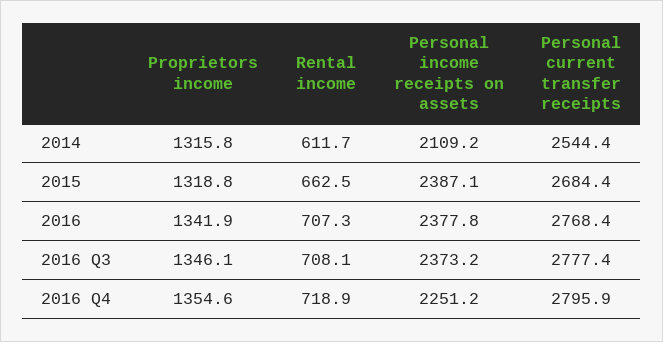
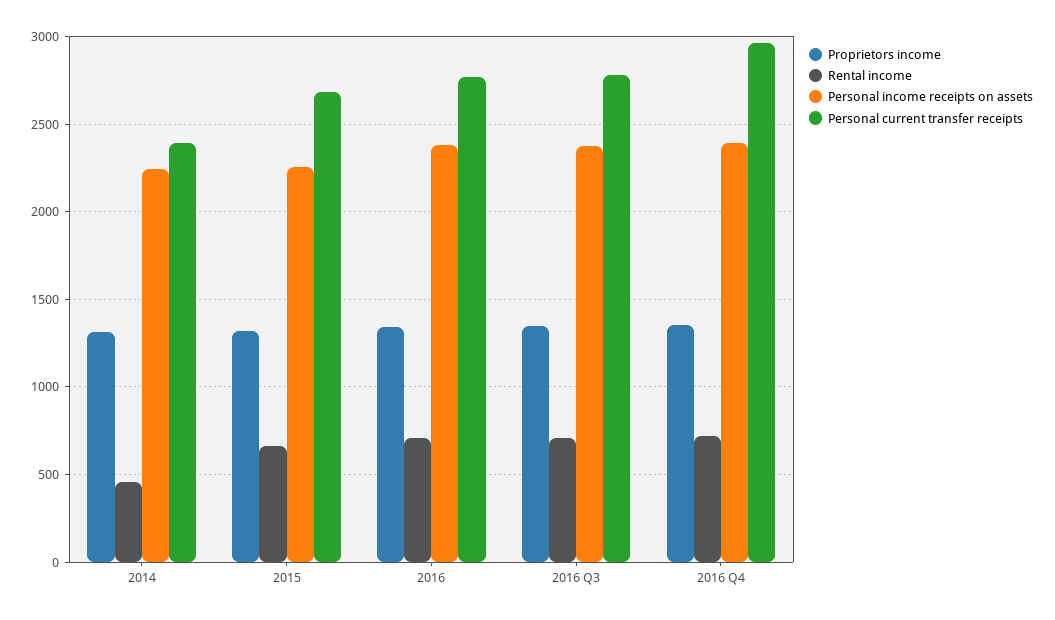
Rental income, 2014: 611.7 -> 450
Personal income receipts on assets, 2014: 2109.2 -> 2250
Personal current transfer receipts, 2014: 2544.4 -> 2400
Personal income receipts on assets, 2015: 2387.1 -> 2250
Personal income receipts on assets, 2016 Q4: 2251.2 -> 2400
Personal current transfer receipts, 2016 Q4: 2795.9 -> 2950

